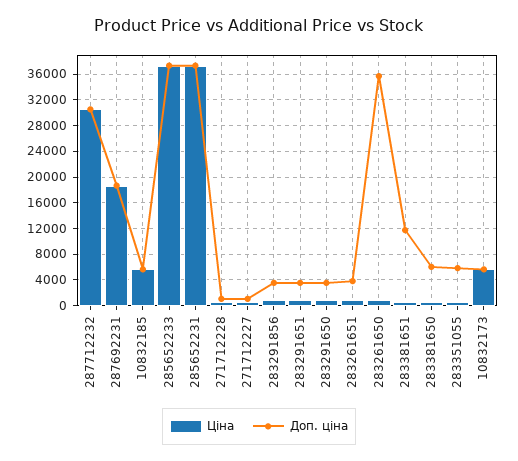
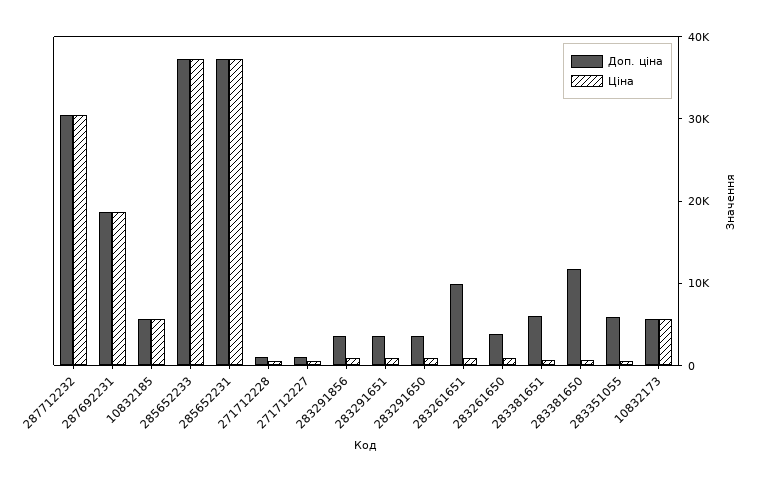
Доп. ціна, 283261651: 4000 -> 10000
Доп. ціна, 283261650: 36000 -> 4000
Доп. ціна, 283381651: 12000 -> 6000
Доп. ціна, 283381650: 6000 -> 12000

